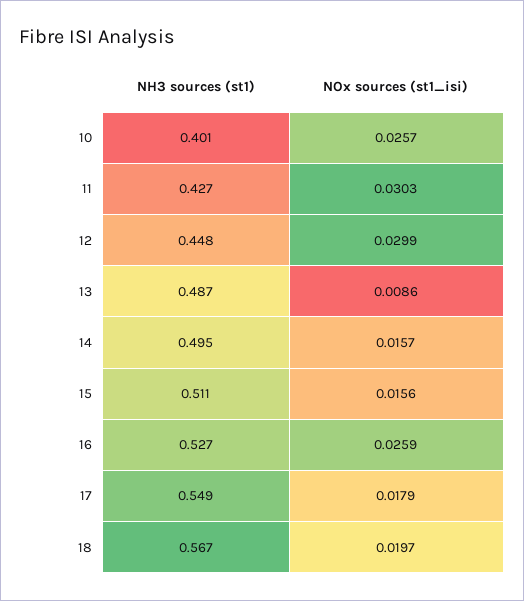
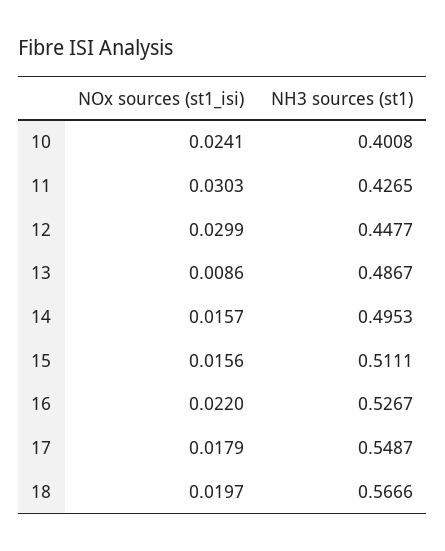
NOx sources (st1_isi), 10: 0.0257 -> 0.0241
NOx sources (st1_isi), 16: 0.0259 -> 0.022

